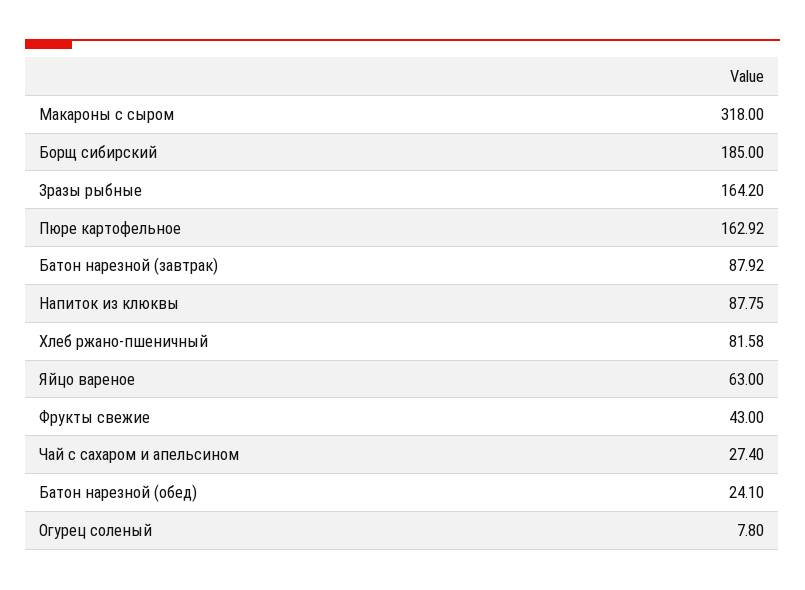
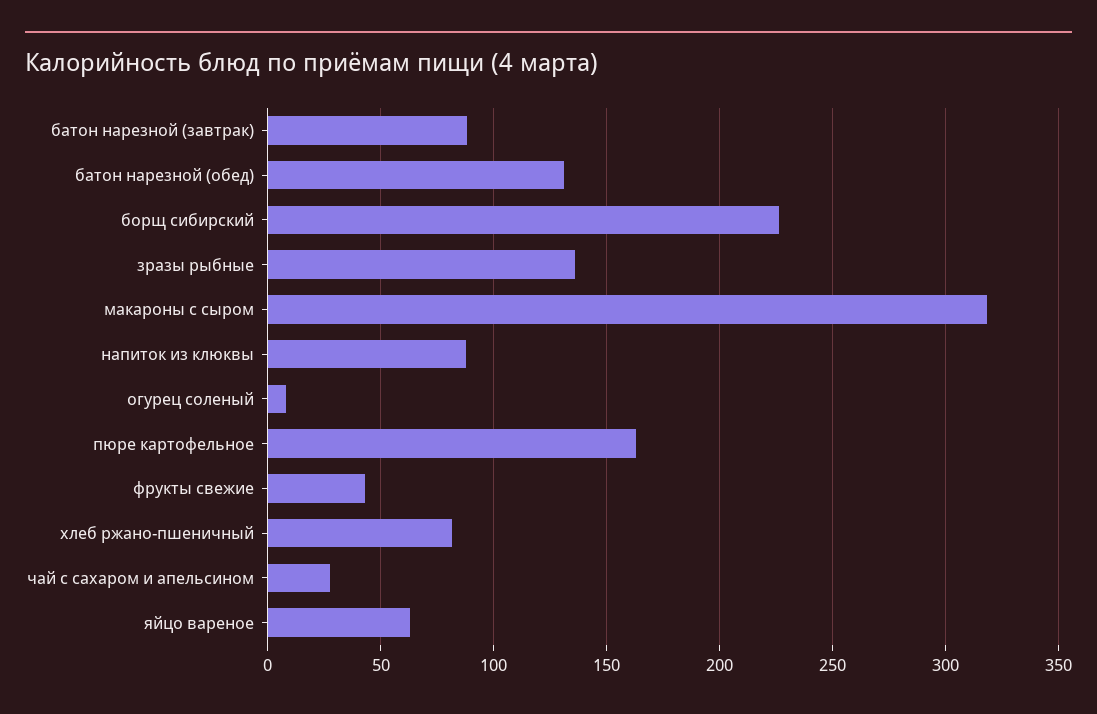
Борщ сибирский: 185 -> 225
Зразы рыбные: 164.2 -> 135
Батон нарезной (обед): 24.1 -> 130

